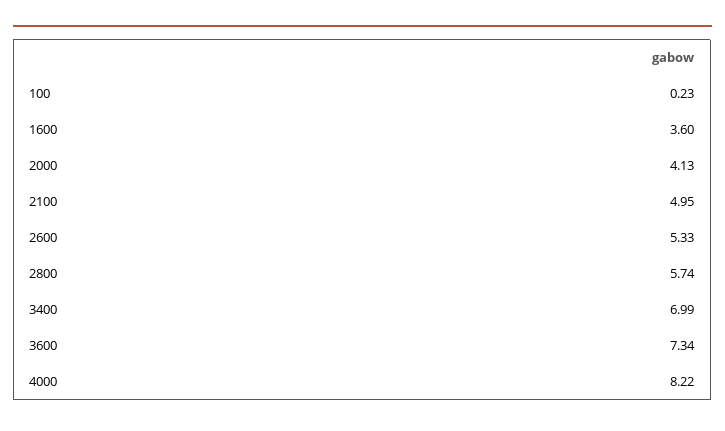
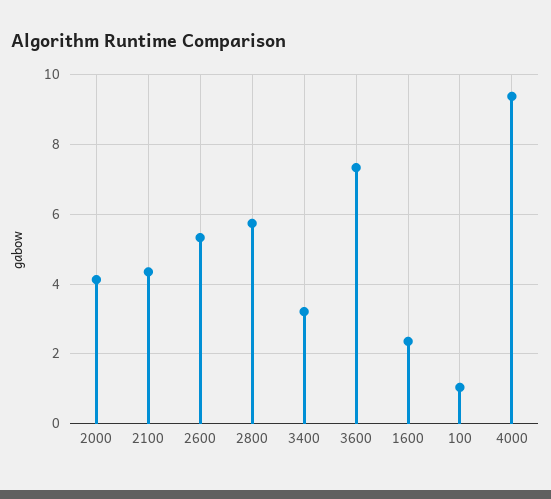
100: 0.23 -> 1
1600: 3.6 -> 2.4
2100: 4.95 -> 4.4
3400: 6.99 -> 3.2
4000: 8.22 -> 9.4

